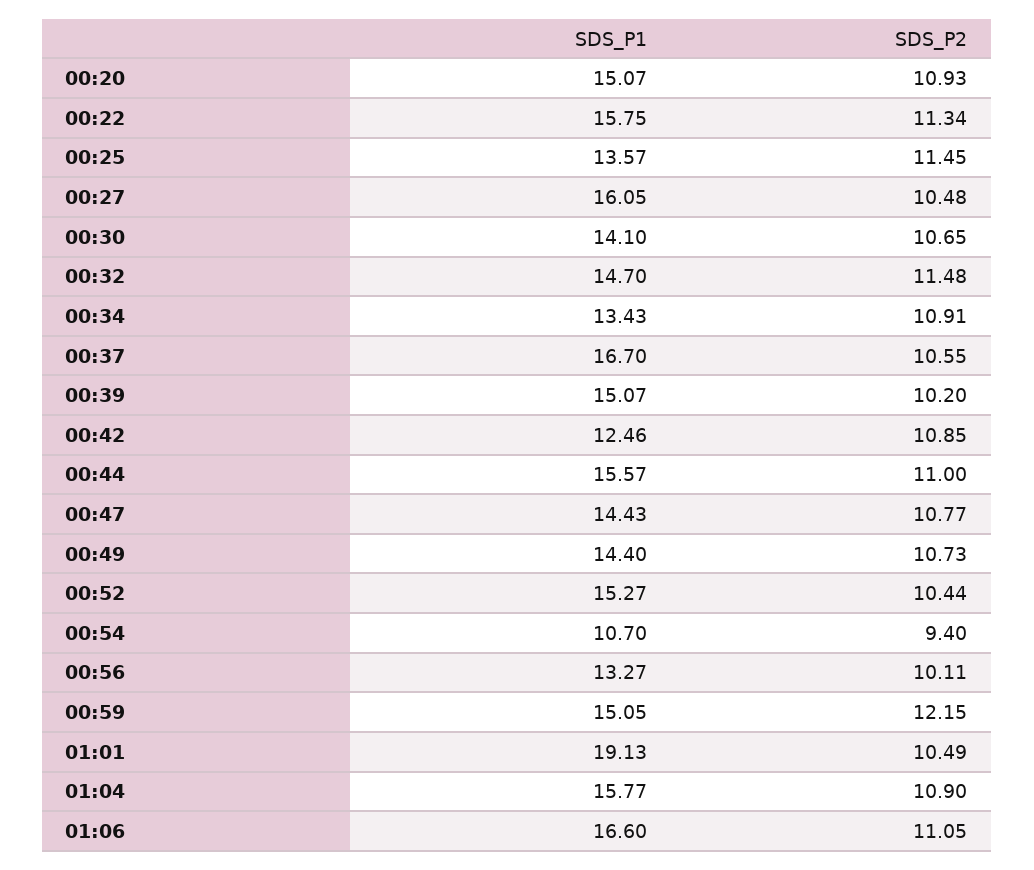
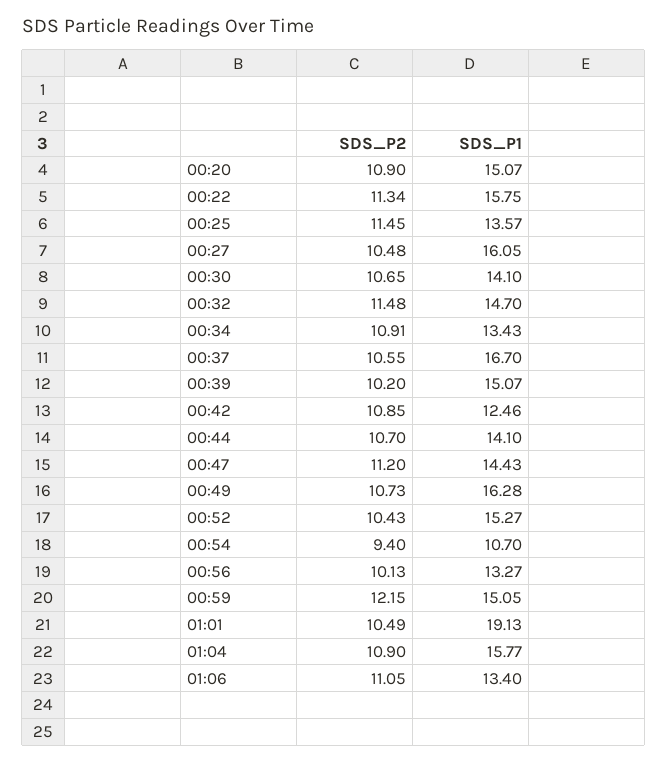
SDS_P2, 00:20: 10.93 -> 10.9
SDS_P1, 00:44: 15.57 -> 14.1
SDS_P2, 00:44: 11 -> 10.7
SDS_P2, 00:47: 10.77 -> 11.2
SDS_P1, 00:49: 14.4 -> 16.28
SDS_P2, 00:52: 10.44 -> 10.43
SDS_P2, 00:56: 10.11 -> 10.13
SDS_P1, 01:06: 16.6 -> 13.4

